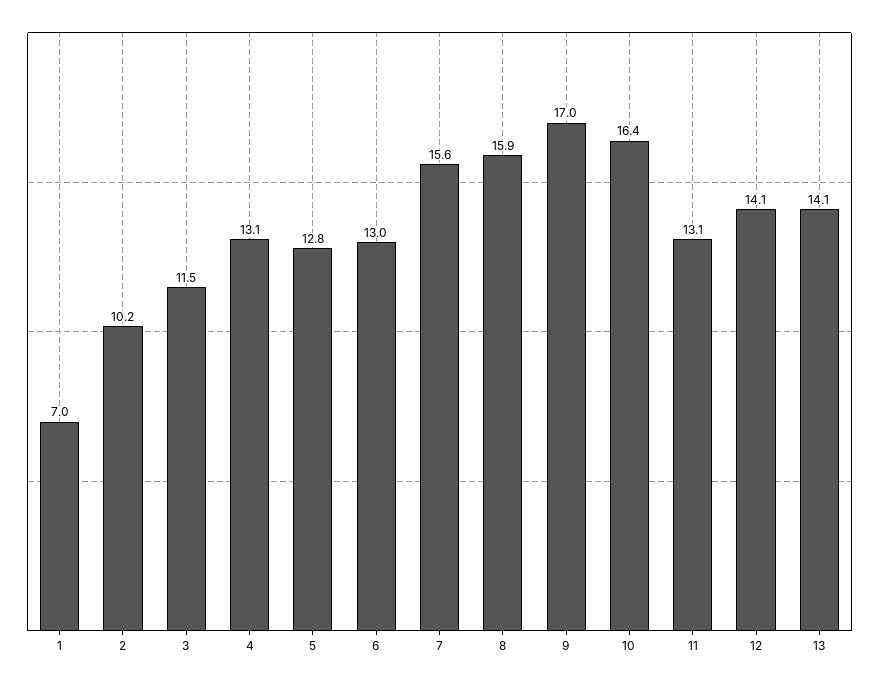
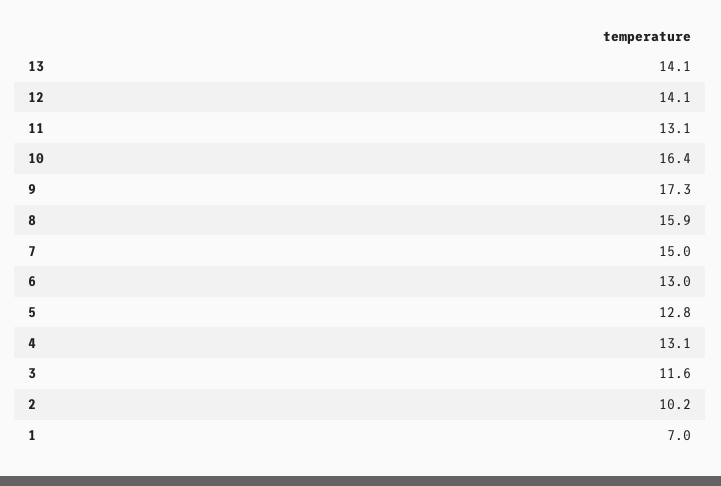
3: 11.5 -> 11.6
7: 15.6 -> 15
9: 17 -> 17.3

